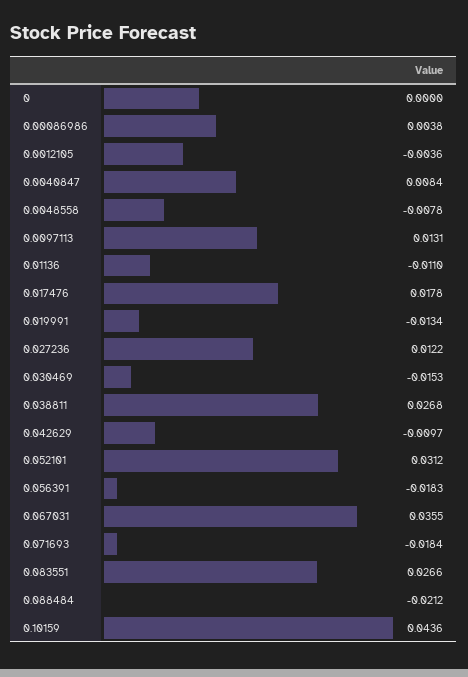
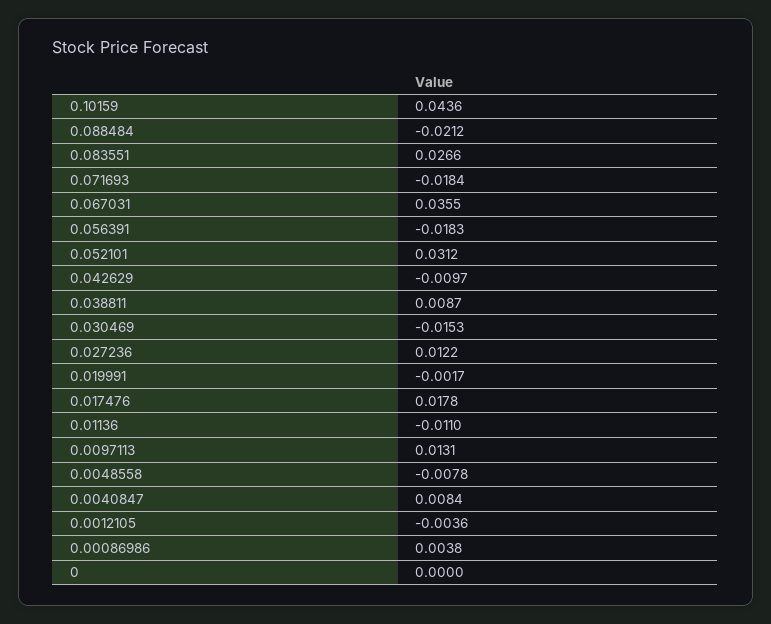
0.019991: -0.0134 -> -0.0017
0.038811: 0.0268 -> 0.0087

